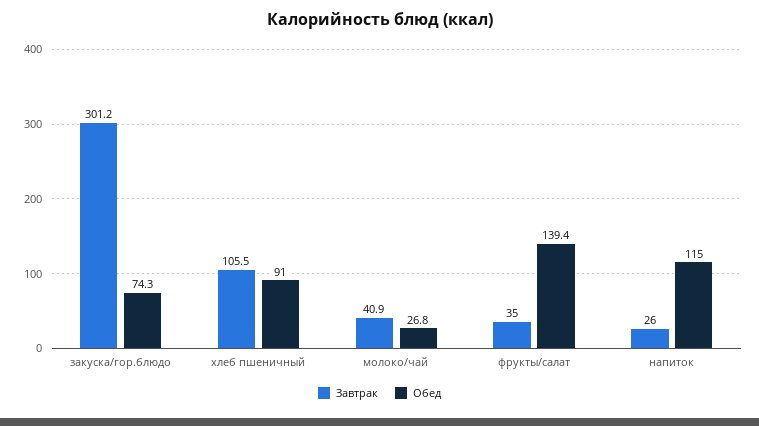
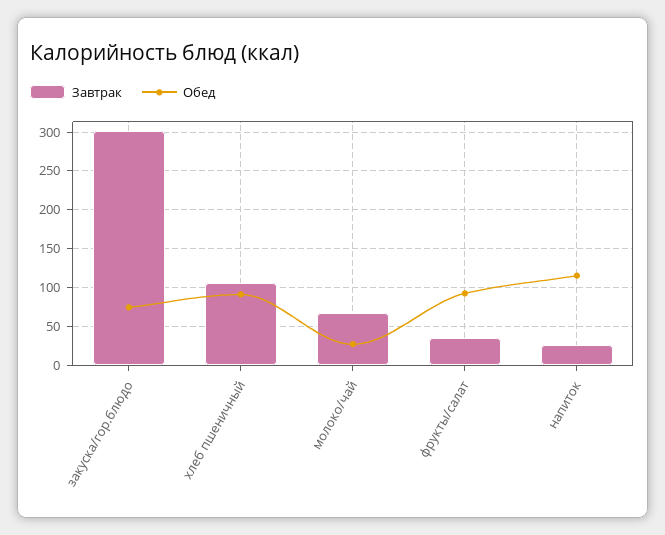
Завтрак, молоко/чай: 40.9 -> 70
Обед, фрукты/салат: 139.4 -> 90

